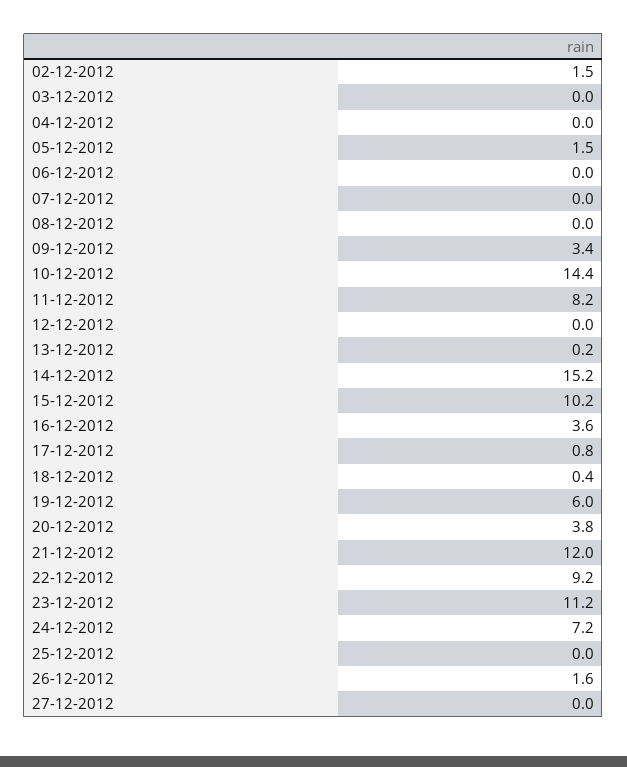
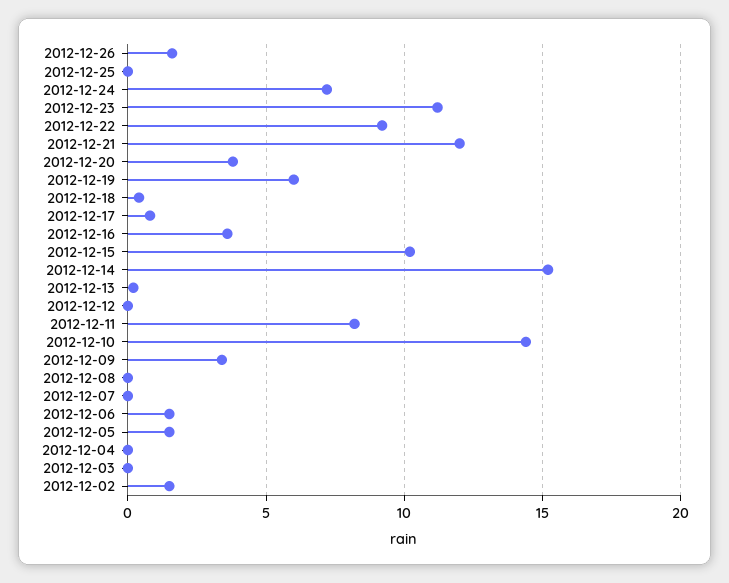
06-12-2012: 0 -> 1.5
27-12-2012: 0 -> none

